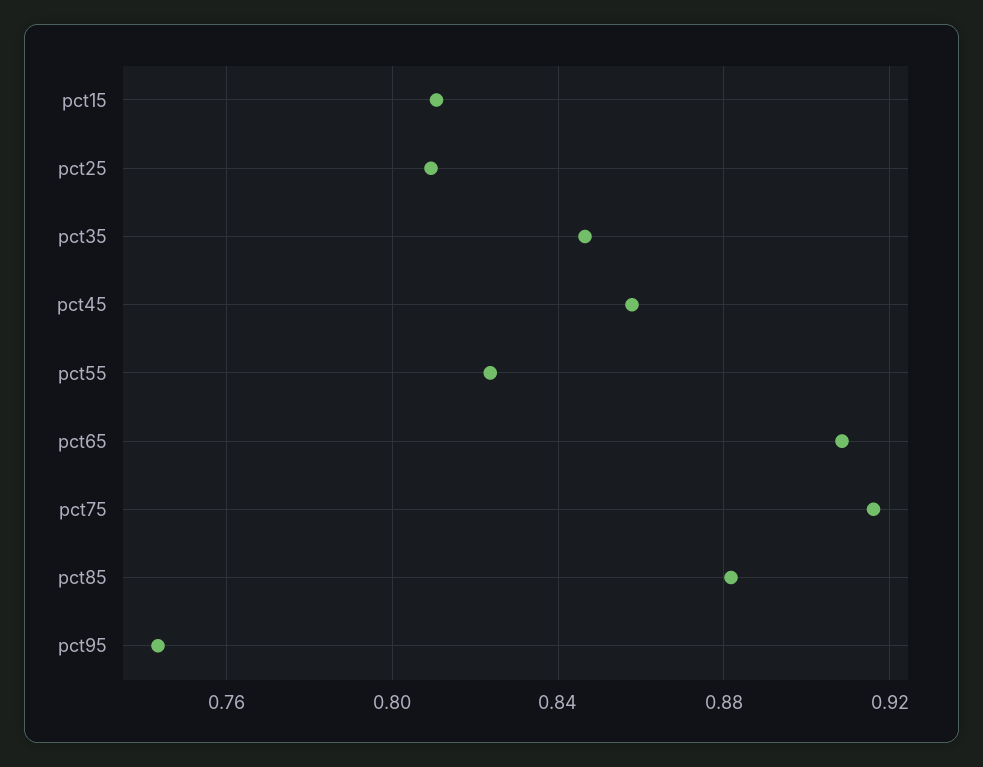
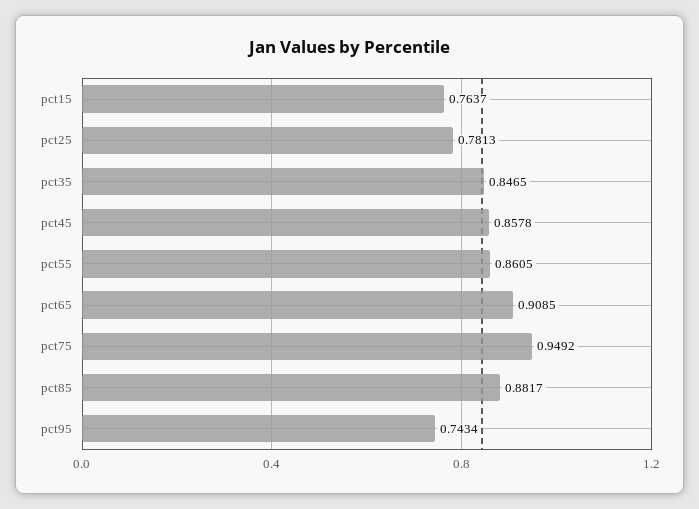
pct15: 0.81 -> 0.7637
pct25: 0.81 -> 0.7813
pct55: 0.825 -> 0.8605
pct75: 0.915 -> 0.9492

